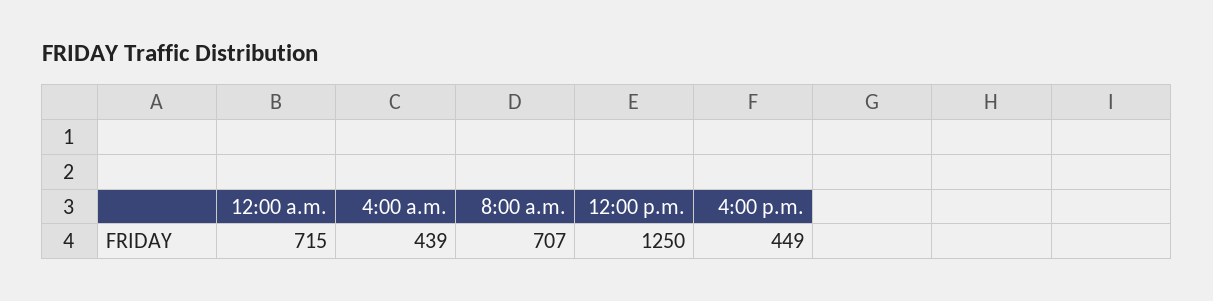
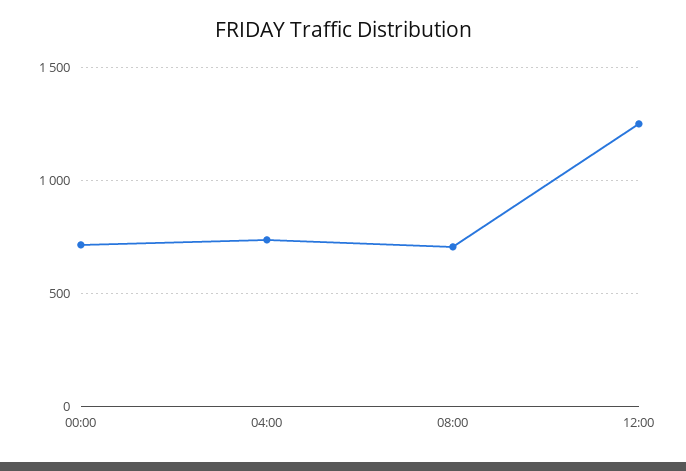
4:00 a.m.: 439 -> 750
4:00 p.m.: 449 -> none

